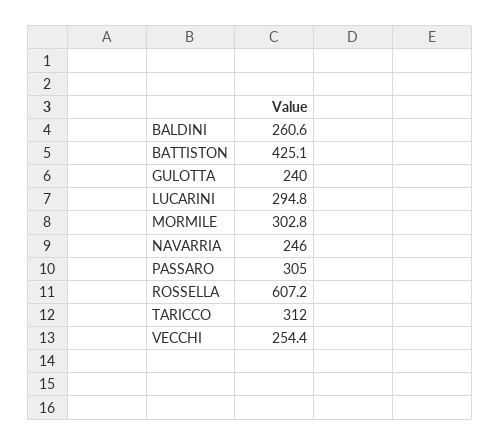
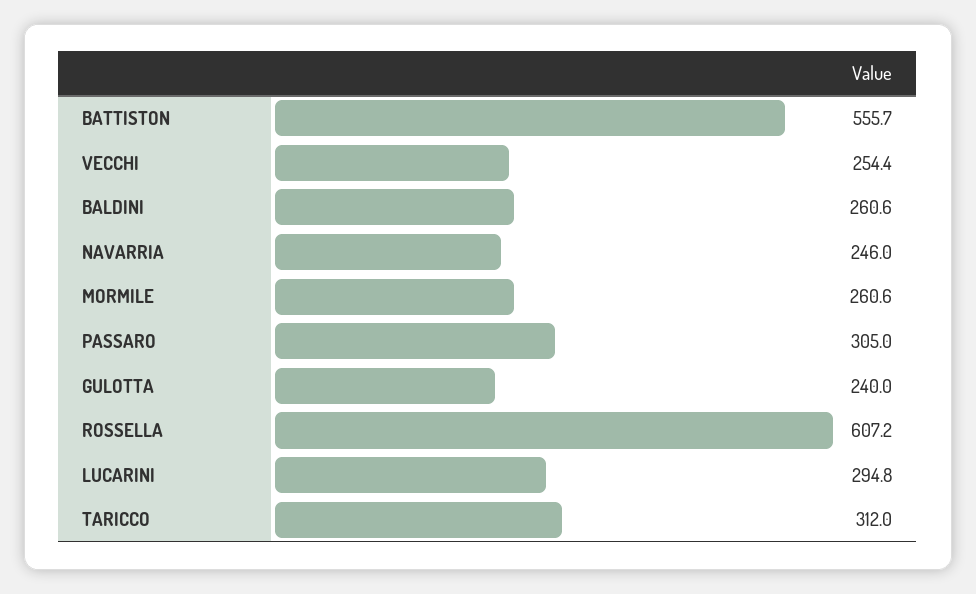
BATTISTON: 425.1 -> 555.7
MORMILE: 302.8 -> 260.6

